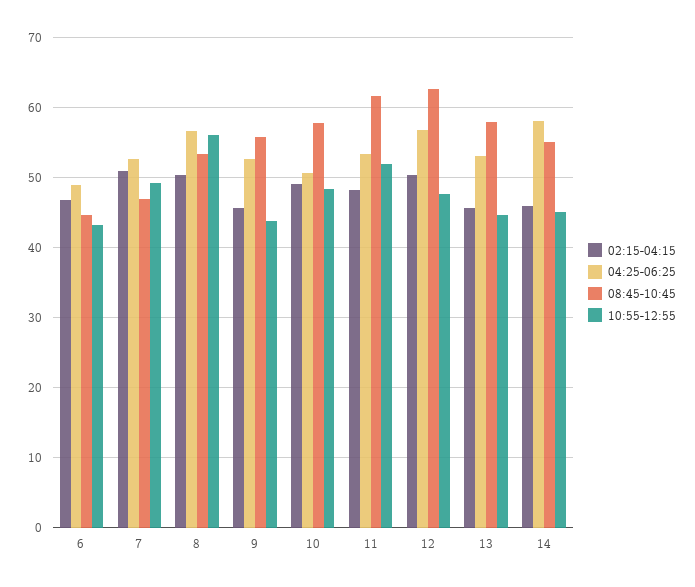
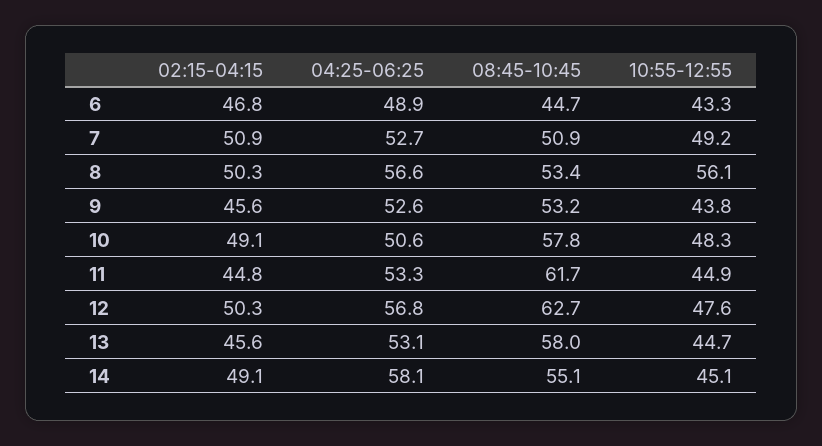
08:45-10:45, 7: 47 -> 50.9
08:45-10:45, 9: 56 -> 53.2
02:15-04:15, 11: 48 -> 44.8
10:55-12:55, 11: 52 -> 44.9
02:15-04:15, 14: 46 -> 49.1

